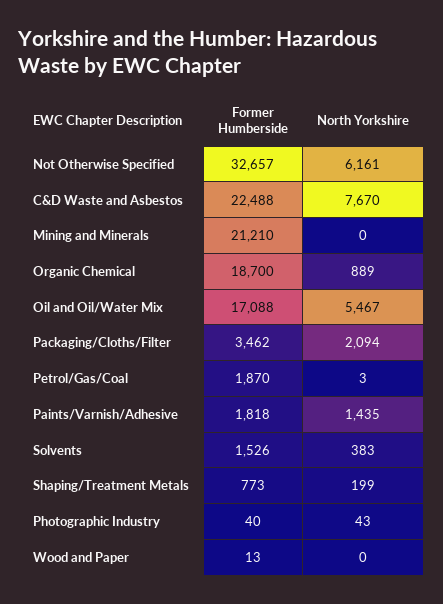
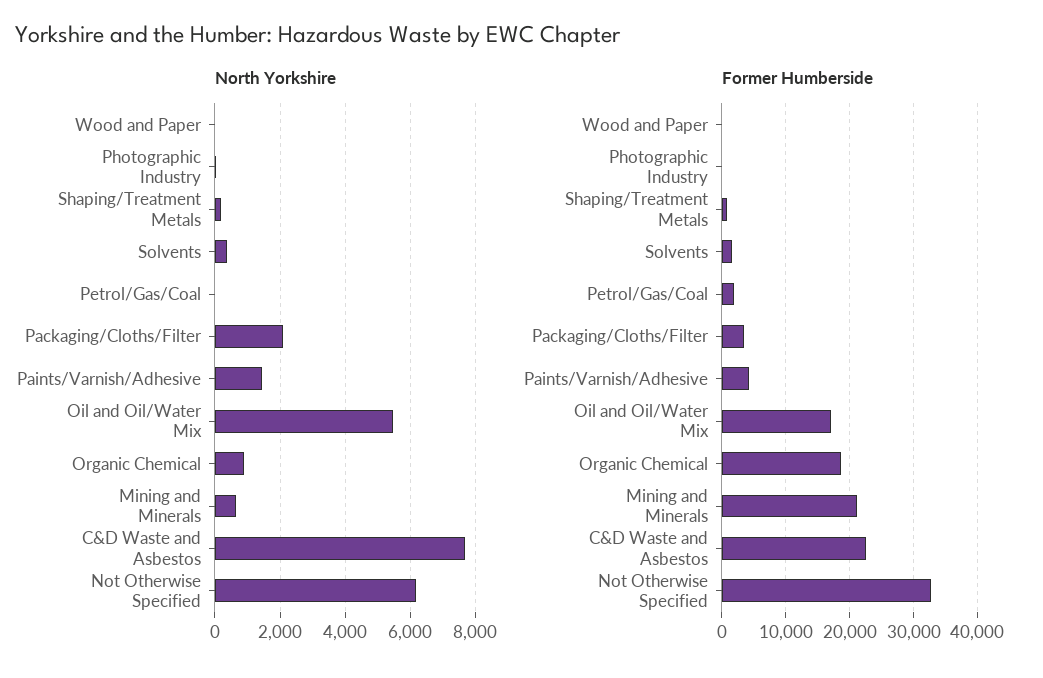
North Yorkshire, Mining and Minerals: 0 -> 600
Former Humberside, Paints/Varnish/Adhesive: 1818 -> 4000

